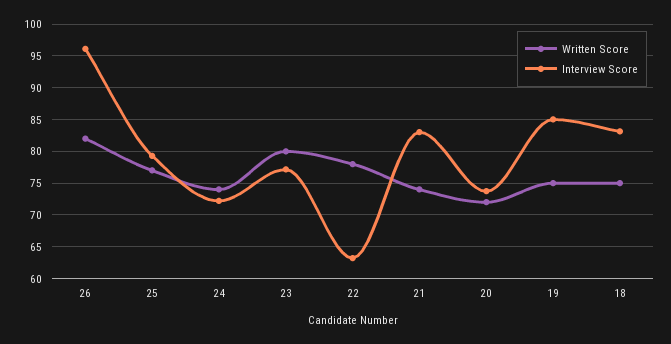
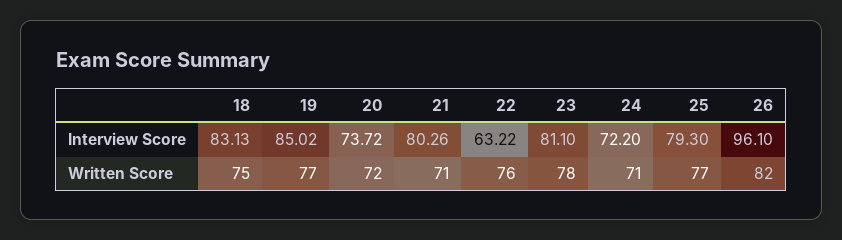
Written Score, 24: 74 -> 71
Written Score, 23: 80 -> 78
Interview Score, 23: 77 -> 81.1
Written Score, 22: 78 -> 76
Written Score, 21: 74 -> 71
Interview Score, 21: 83 -> 80.26
Written Score, 19: 75 -> 77

